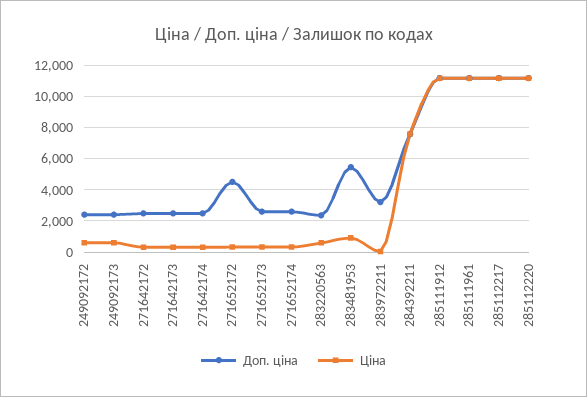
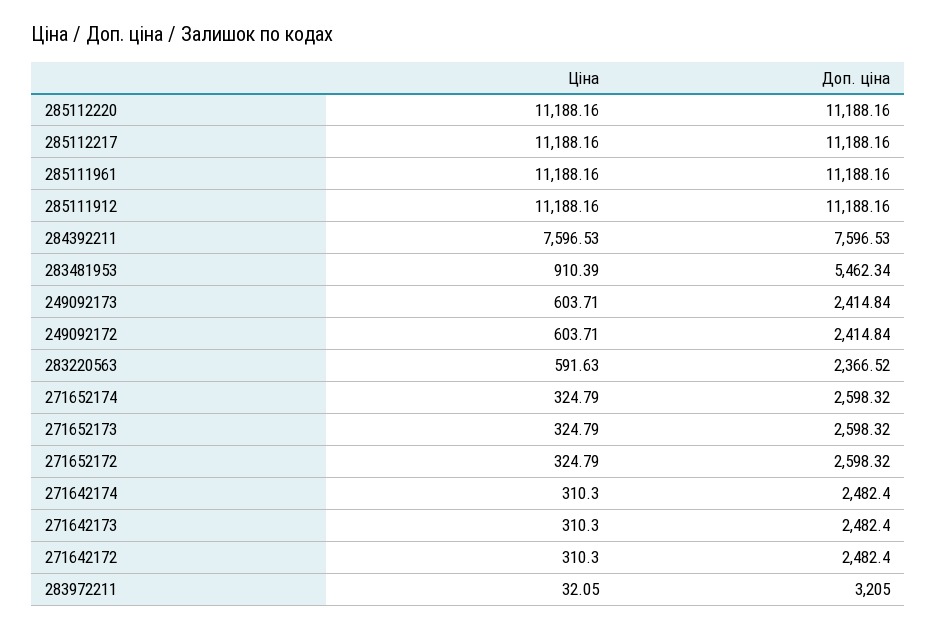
Доп. ціна, 271652172: 4500 -> 2598.32

